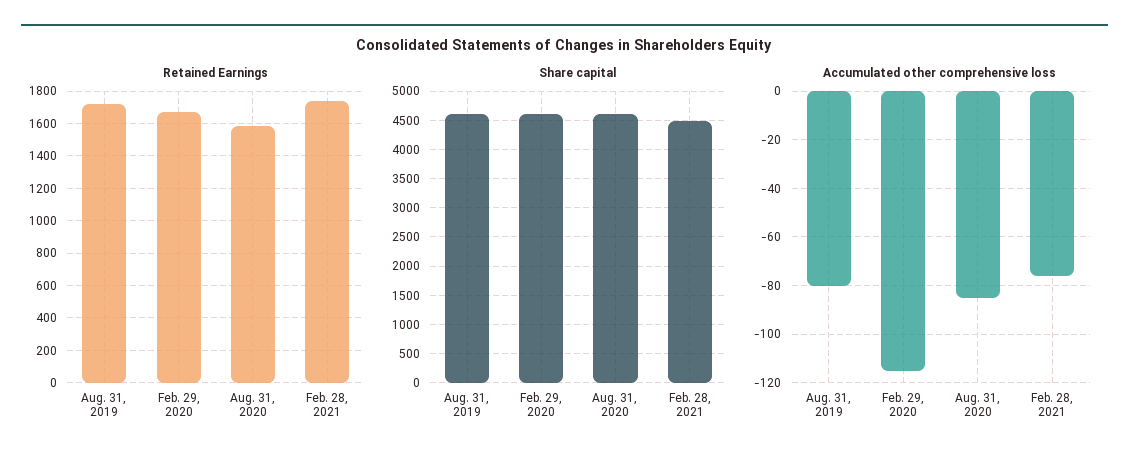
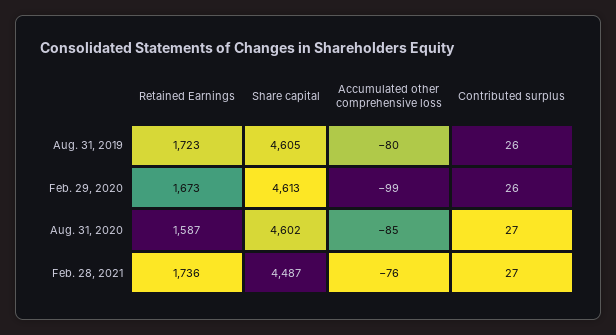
Accumulated other comprehensive loss, Feb. 29, 2020: -115 -> -99
Contributed surplus, Aug. 31, 2019: none -> 26
Contributed surplus, Feb. 29, 2020: none -> 26
Contributed surplus, Aug. 31, 2020: none -> 27
Contributed surplus, Feb. 28, 2021: none -> 27

